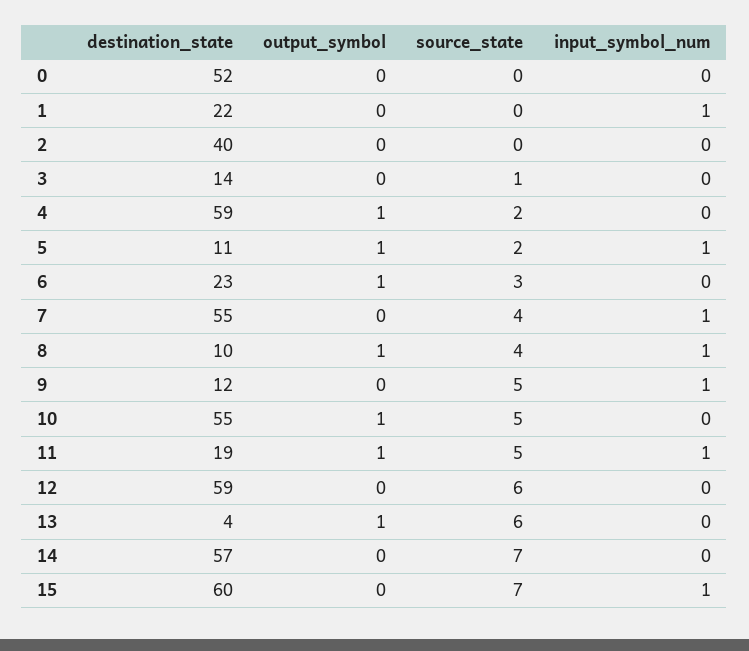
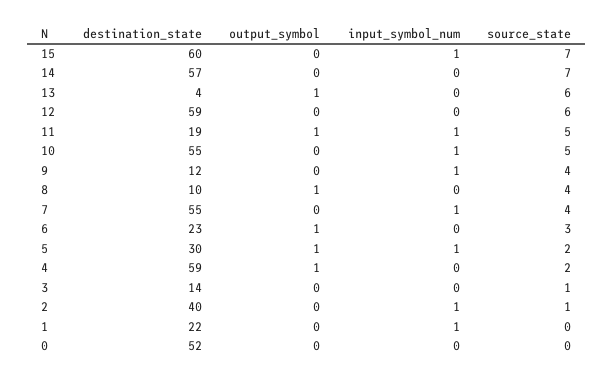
source_state, 2: 0 -> 1
input_symbol_num, 2: 0 -> 1
destination_state, 5: 11 -> 30
input_symbol_num, 8: 1 -> 0
source_state, 9: 5 -> 4
output_symbol, 10: 1 -> 0
input_symbol_num, 10: 0 -> 1

